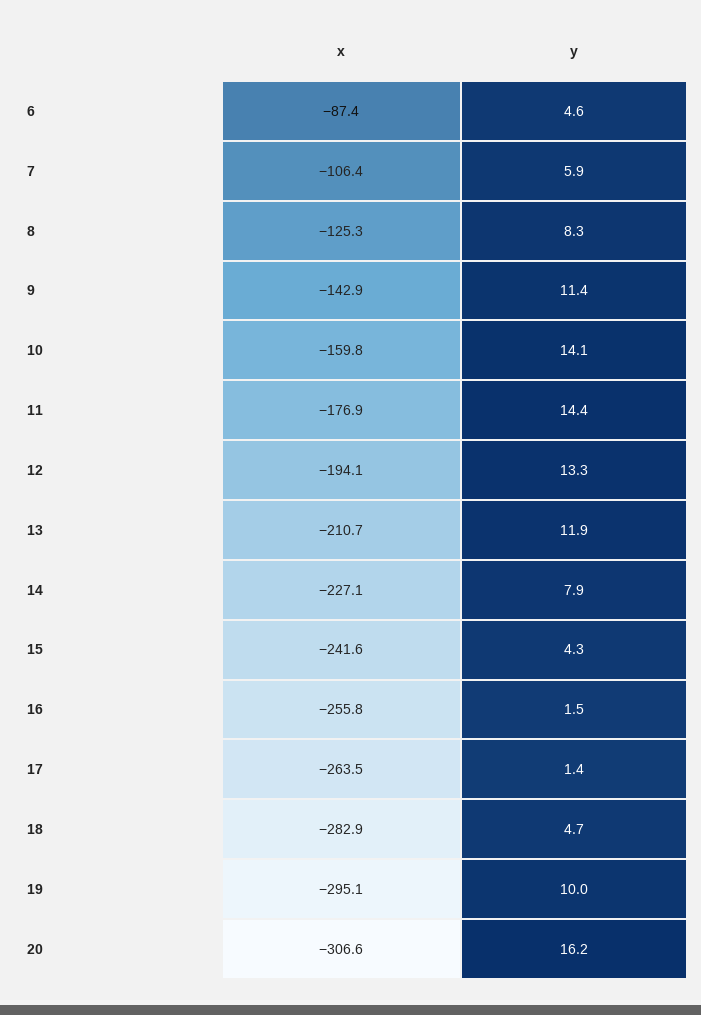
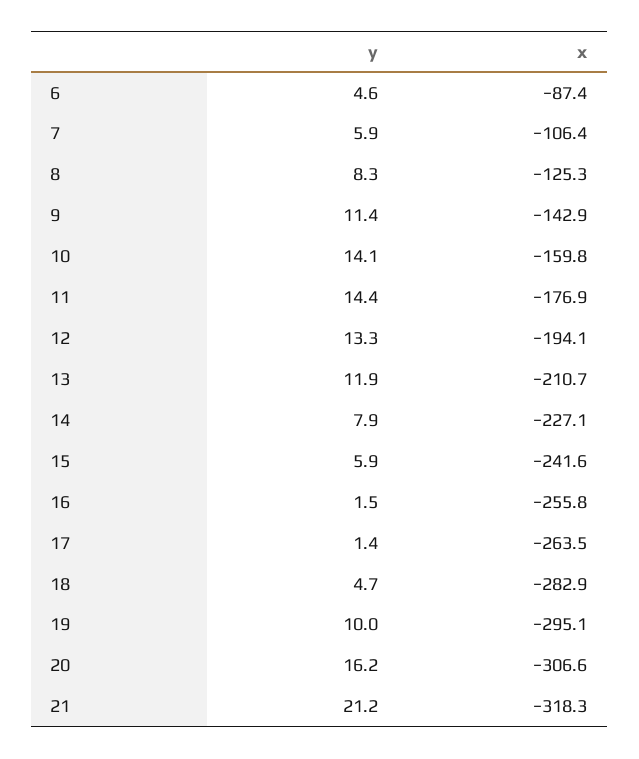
y, 15: 4.3 -> 5.9
y, 21: none -> 21.2
x, 21: none -> -318.3

